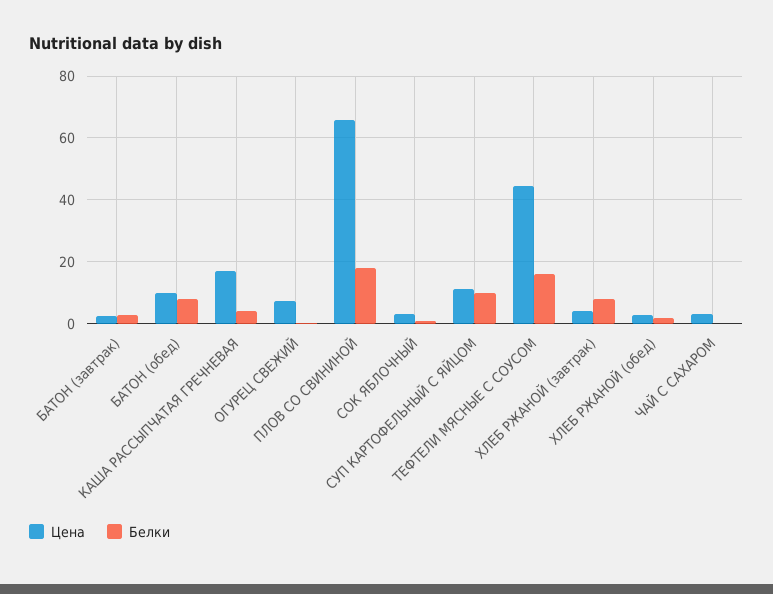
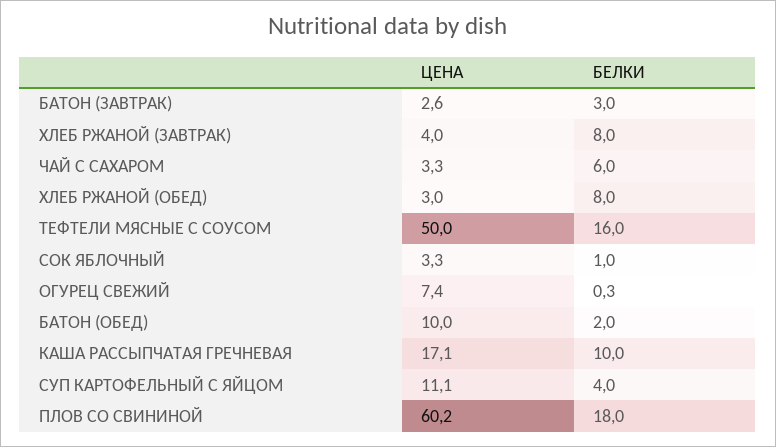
Белки, БАТОН (обед): 8 -> 2
Белки, КАША РАССЫПЧАТАЯ ГРЕЧНЕВАЯ: 4 -> 10
Цена, ПЛОВ СО СВИНИНОЙ: 66 -> 60.2
Белки, СУП КАРТОФЕЛЬНЫЙ С ЯЙЦОМ: 10 -> 4
Цена, ТЕФТЕЛИ МЯСНЫЕ С СОУСОМ: 44 -> 50
Белки, ХЛЕБ РЖАНОЙ (обед): 2 -> 8
Белки, ЧАЙ С САХАРОМ: 0 -> 6

